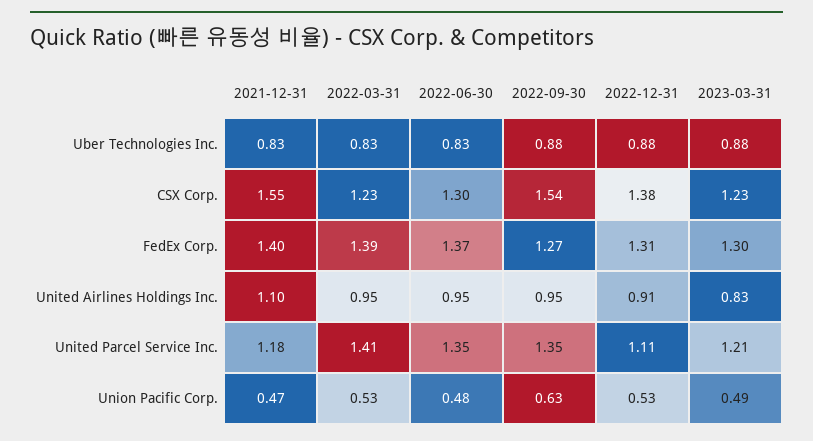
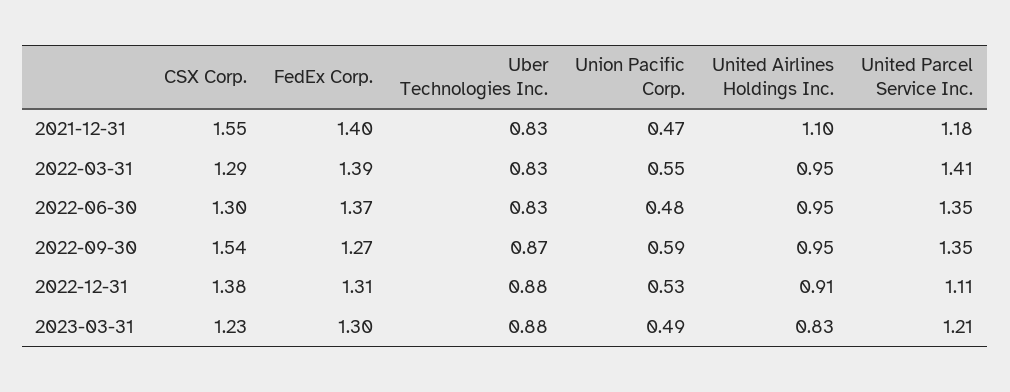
2022-09-30, Uber Technologies Inc.: 0.88 -> 0.87
2022-03-31, CSX Corp.: 1.23 -> 1.29
2022-03-31, Union Pacific Corp.: 0.53 -> 0.55
2022-09-30, Union Pacific Corp.: 0.63 -> 0.59

